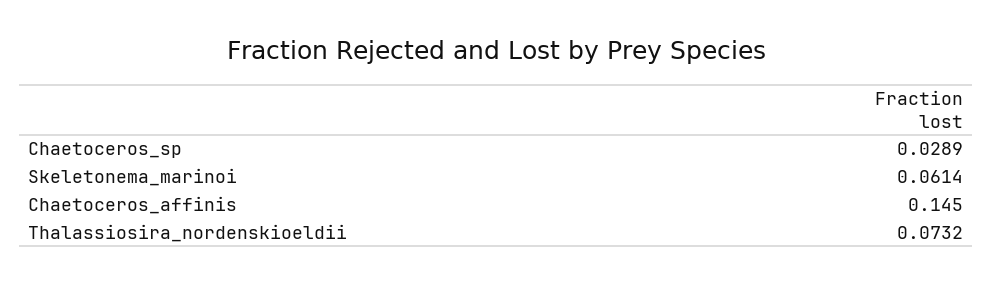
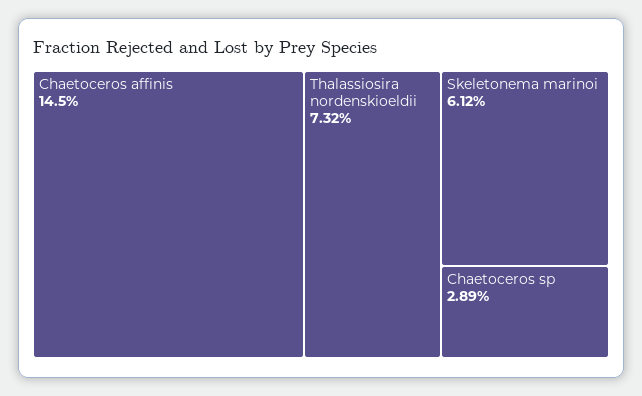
Skeletonema_marinoi: 0.0614 -> 0.0612

